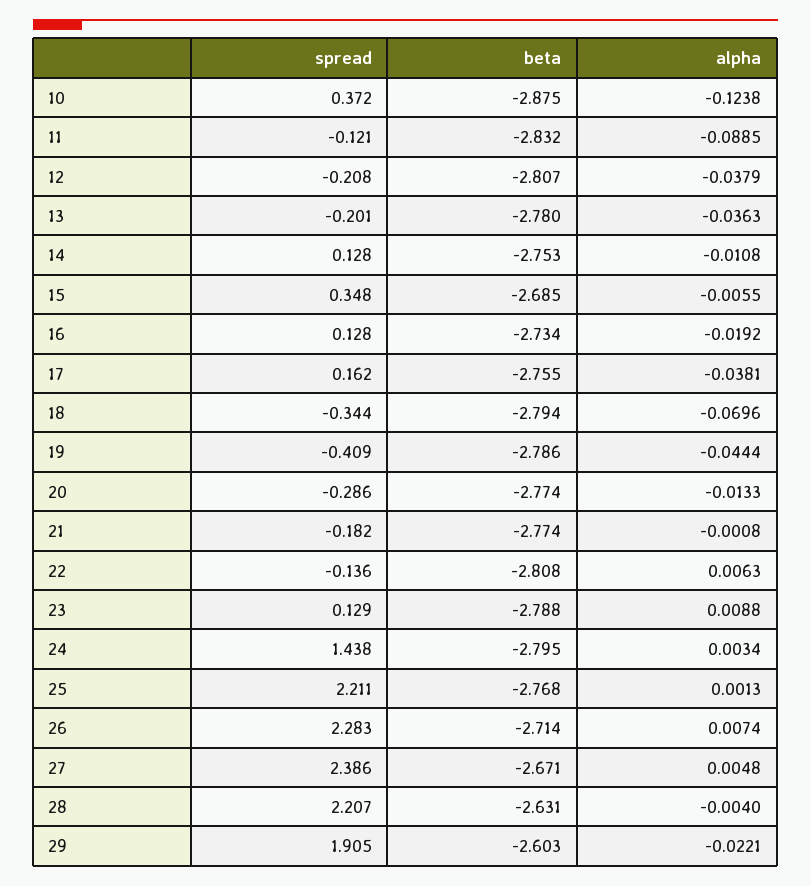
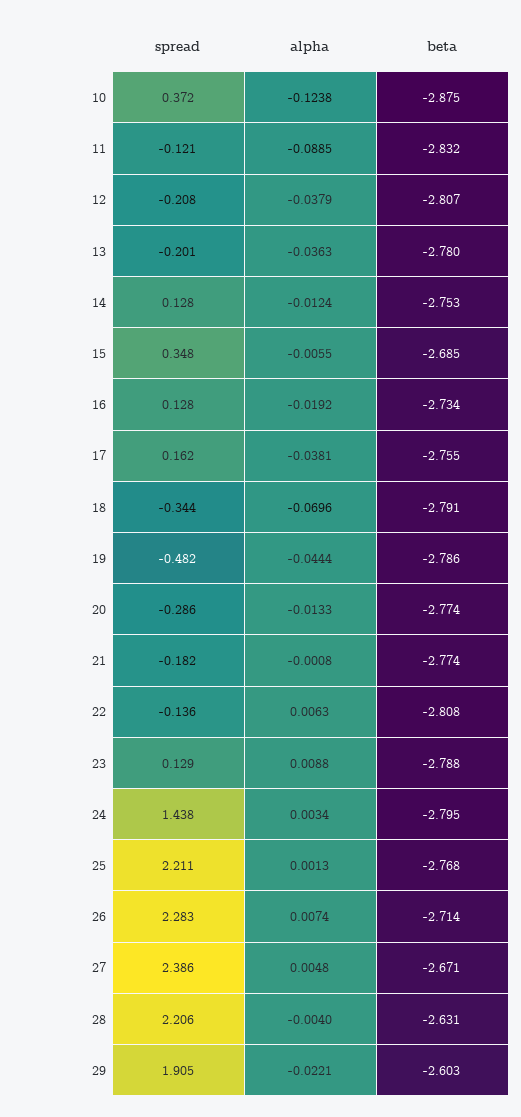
alpha, 14: -0.0108 -> -0.0124
beta, 18: -2.794 -> -2.791
spread, 19: -0.409 -> -0.482
spread, 28: 2.207 -> 2.206

